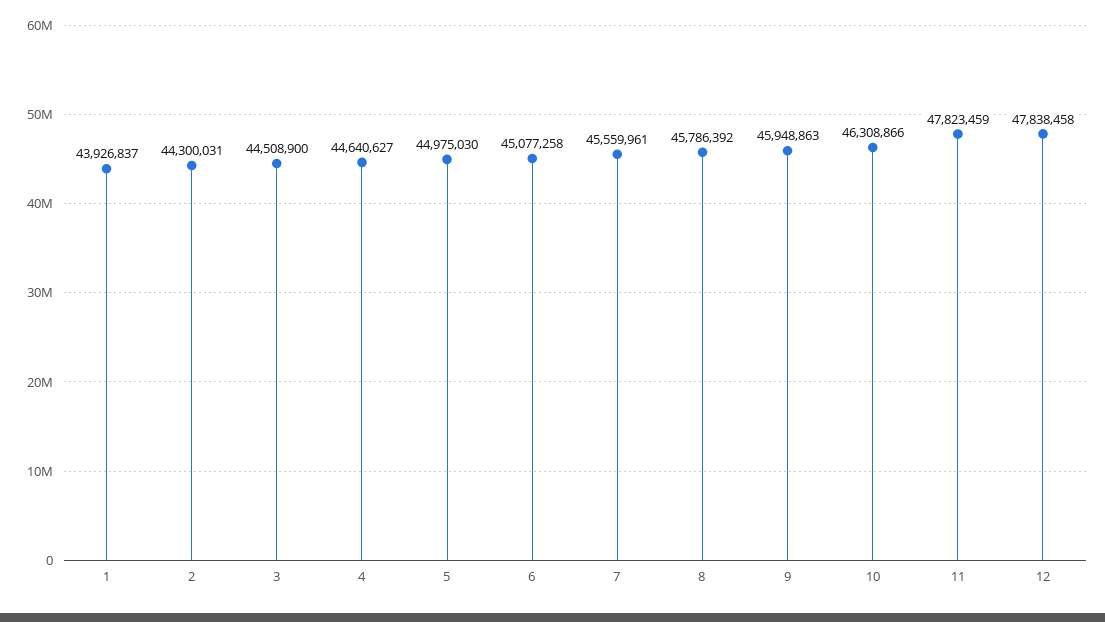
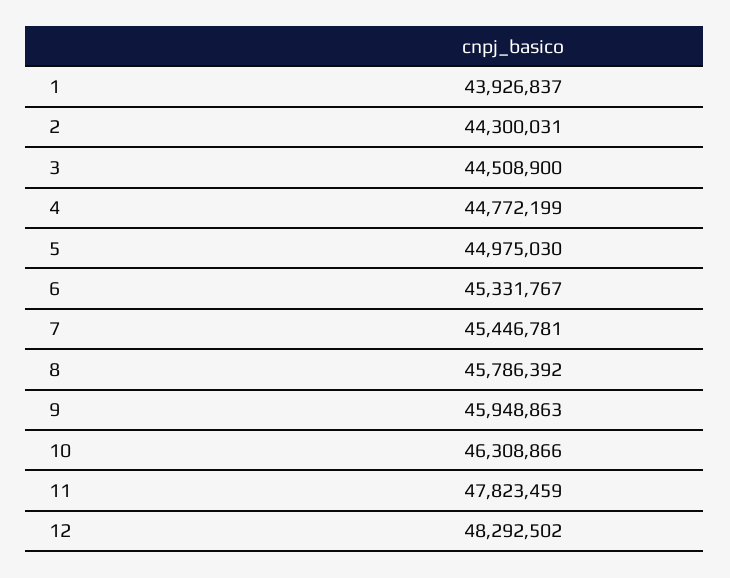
4: 44640627 -> 44772199
6: 45077258 -> 45331767
7: 45559961 -> 45446781
12: 47838458 -> 48292502

